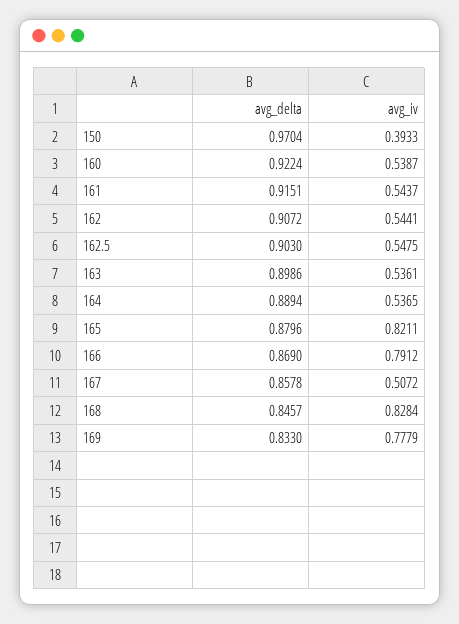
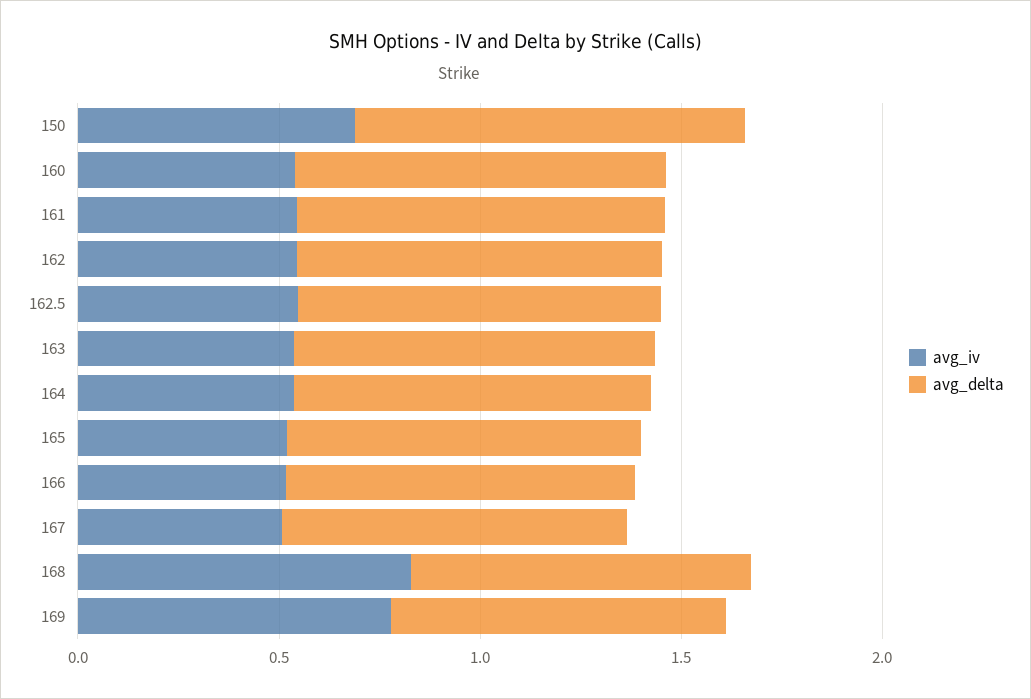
avg_iv, 150: 0.3933 -> 0.7
avg_iv, 165: 0.8211 -> 0.5
avg_iv, 166: 0.7912 -> 0.5

